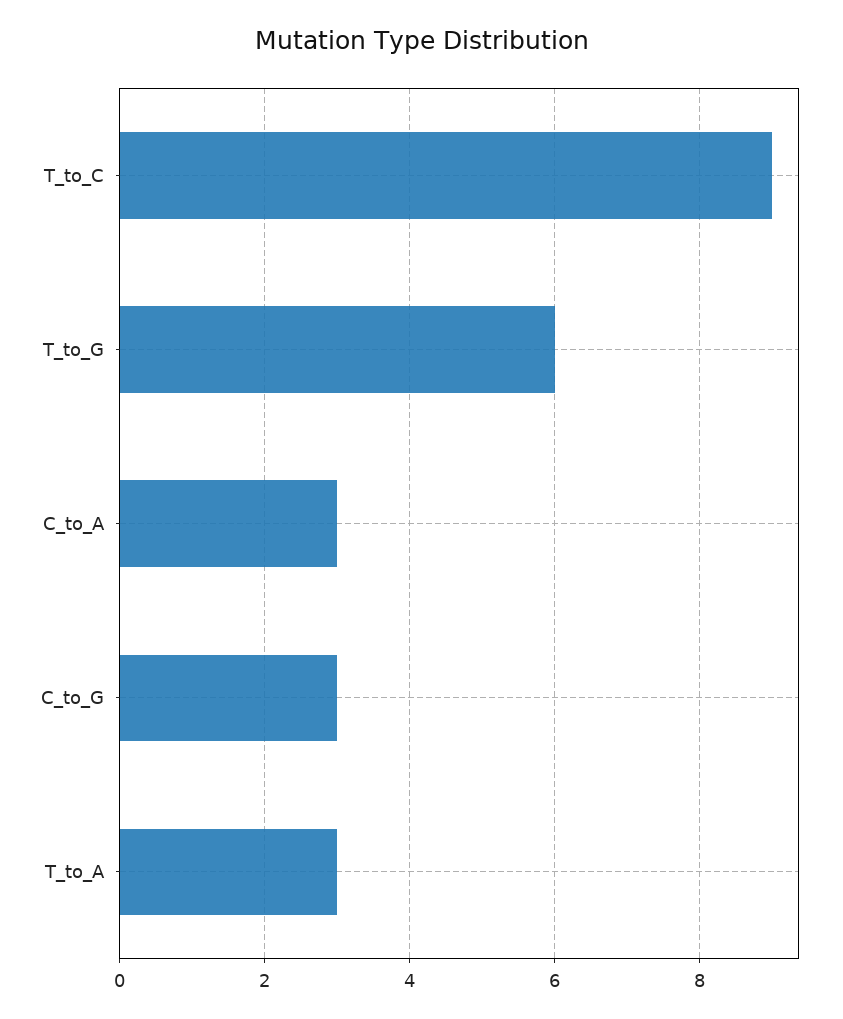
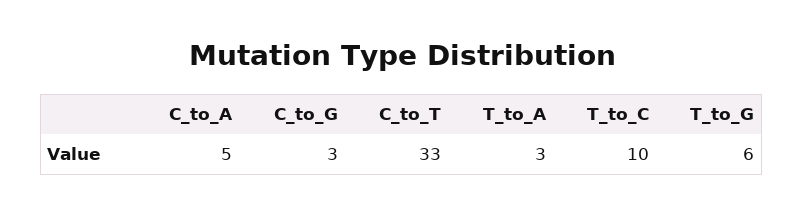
T_to_C: 9 -> 10
C_to_A: 3 -> 5
C_to_T: none -> 33

